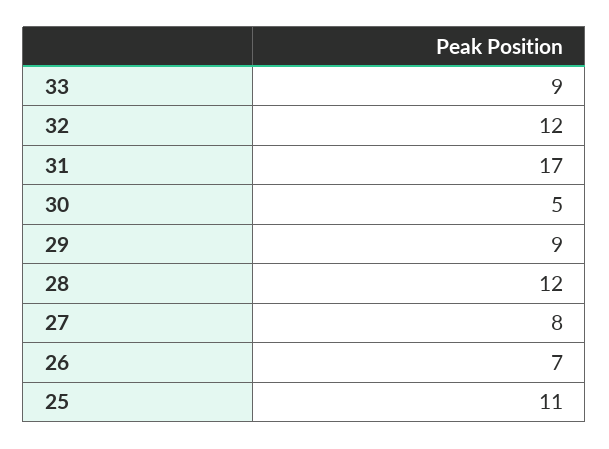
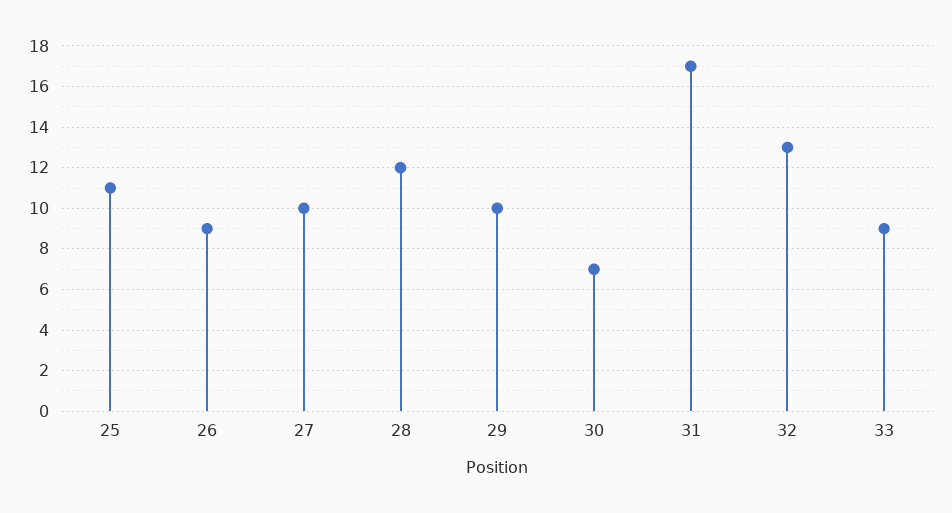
32: 12 -> 13
30: 5 -> 7
29: 9 -> 10
27: 8 -> 10
26: 7 -> 9

